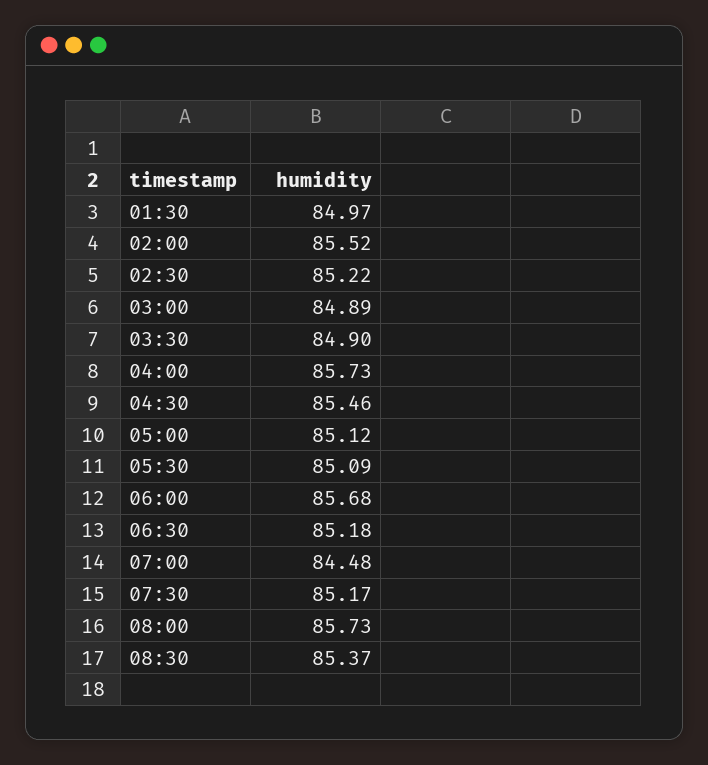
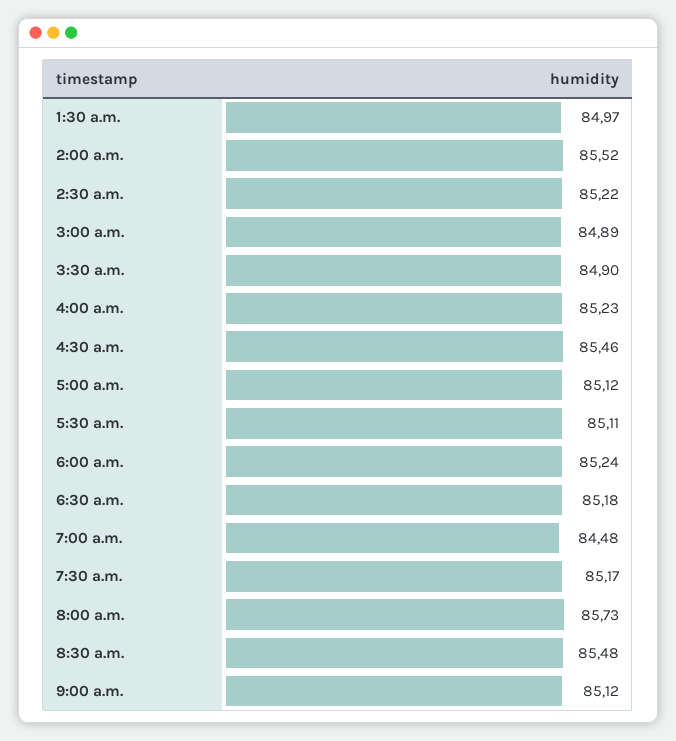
04:00: 85.73 -> 85.23
05:30: 85.09 -> 85.11
06:00: 85.68 -> 85.24
08:30: 85.37 -> 85.48
9:00 a.m.: none -> 85.12

